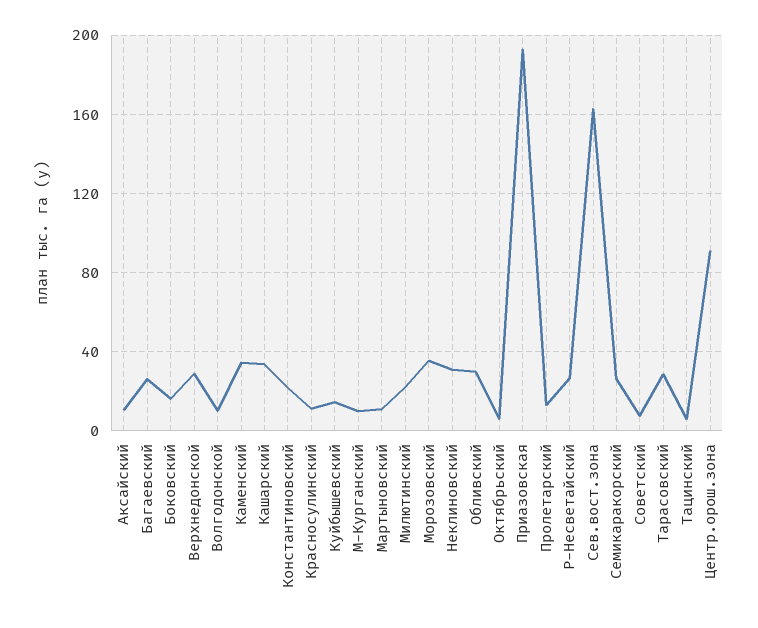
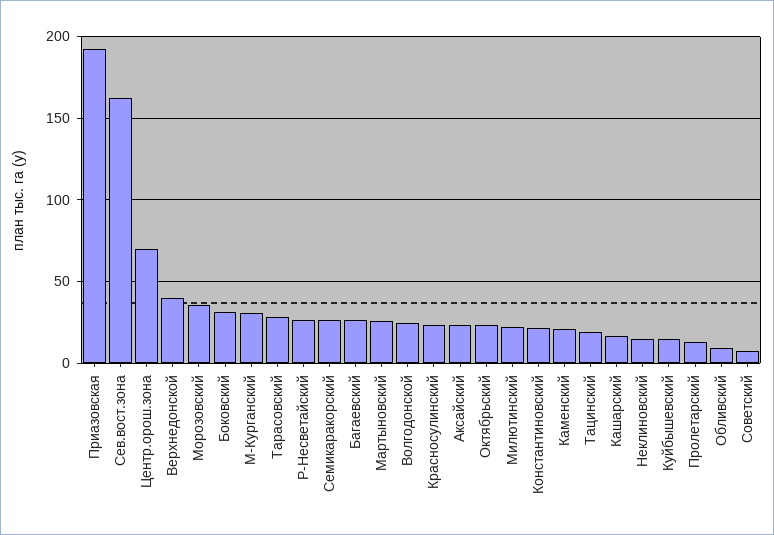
Аксайский: 10 -> 25
Боковский: 15 -> 30
Верхнедонской: 30 -> 40
Волгодонской: 10 -> 25
Каменский: 35 -> 20
Кашарский: 35 -> 15
Красносулинский: 10 -> 25
М-Курганский: 10 -> 30
Мартыновский: 10 -> 25
Неклиновский: 30 -> 15
Обливский: 30 -> 10
Октябрьский: 5 -> 25
Тацинский: 5 -> 20
Центр.орош.зона: 90 -> 70

